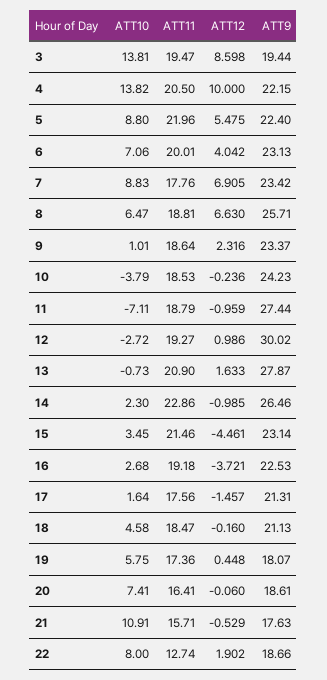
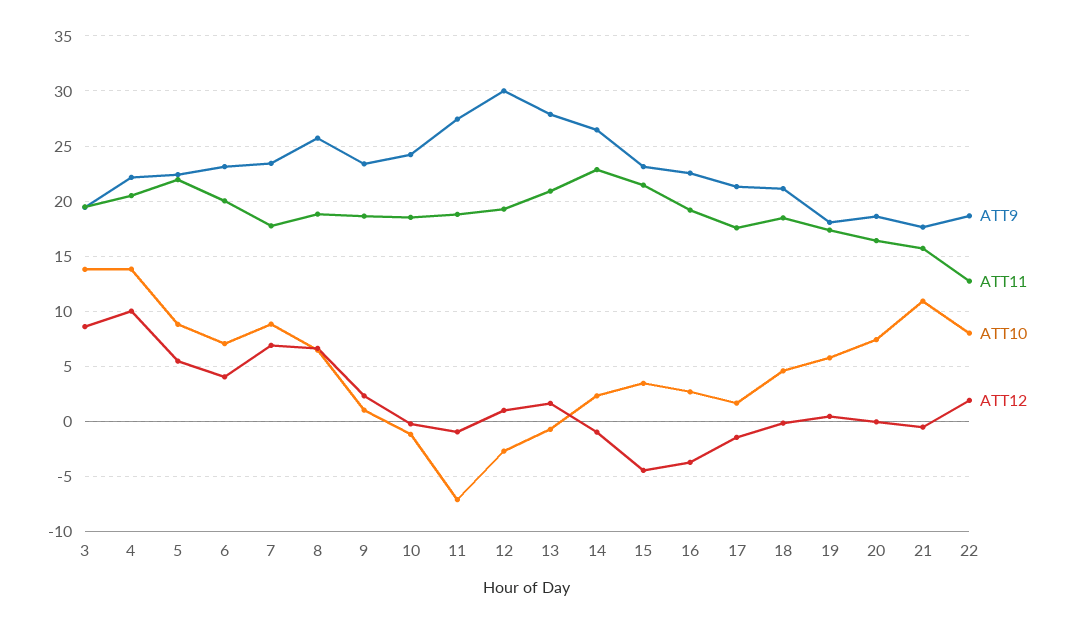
ATT10, 10: -3.79 -> -1

